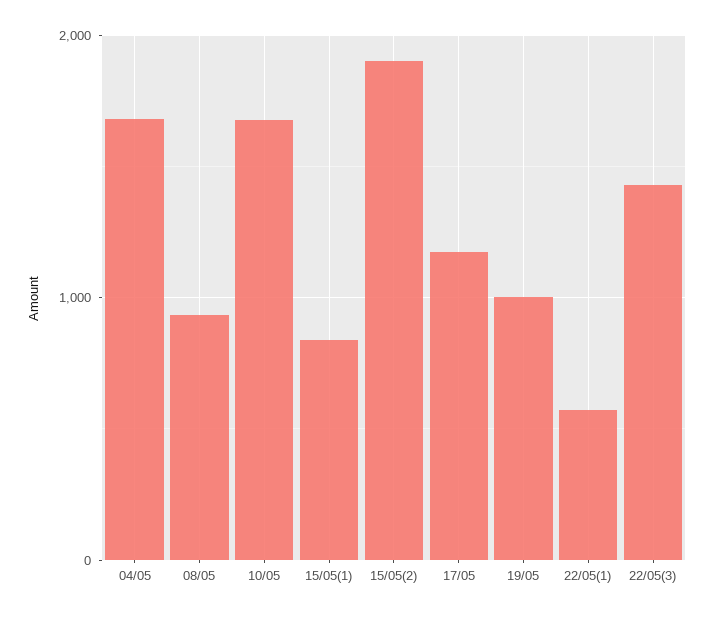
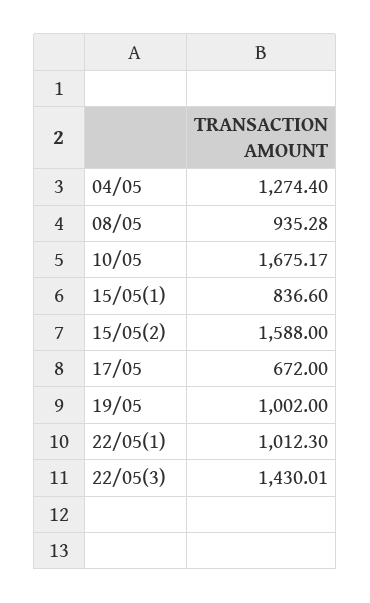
04/05: 1700 -> 1274.4
15/05(2): 1900 -> 1588
17/05: 1200 -> 672
22/05(1): 600 -> 1012.3

